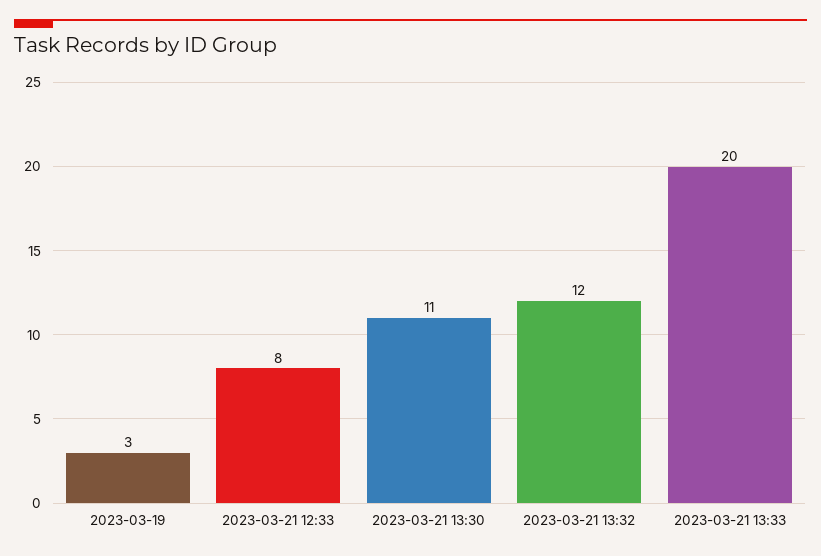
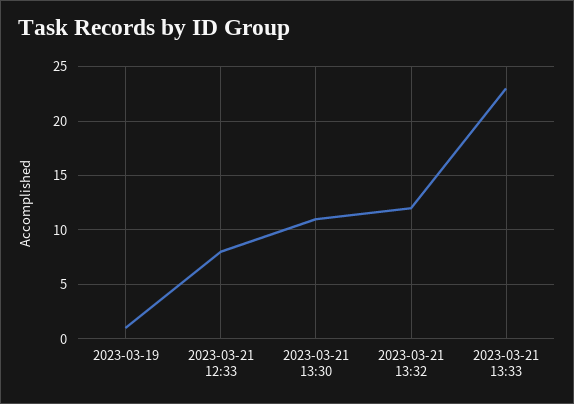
2023-03-19: 3 -> 1
2023-03-21 13:33: 20 -> 23

